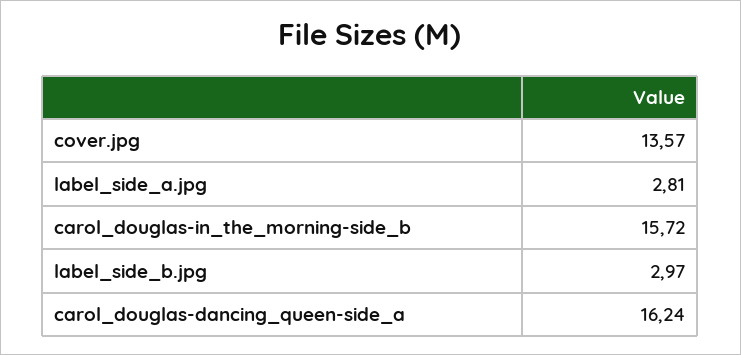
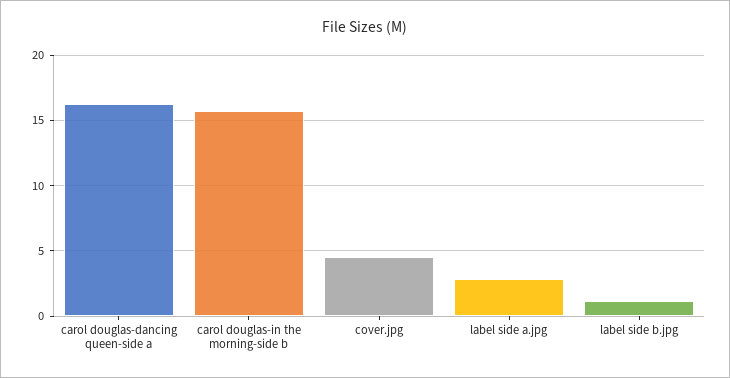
cover.jpg: 13.57 -> 4.5
label_side_b.jpg: 2.97 -> 1

